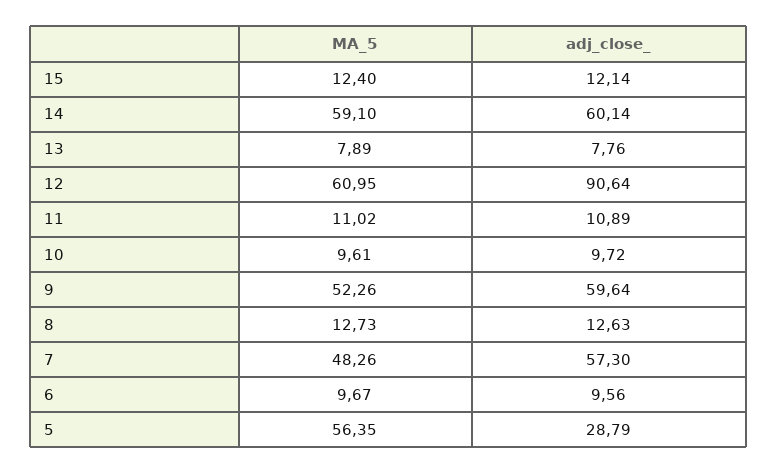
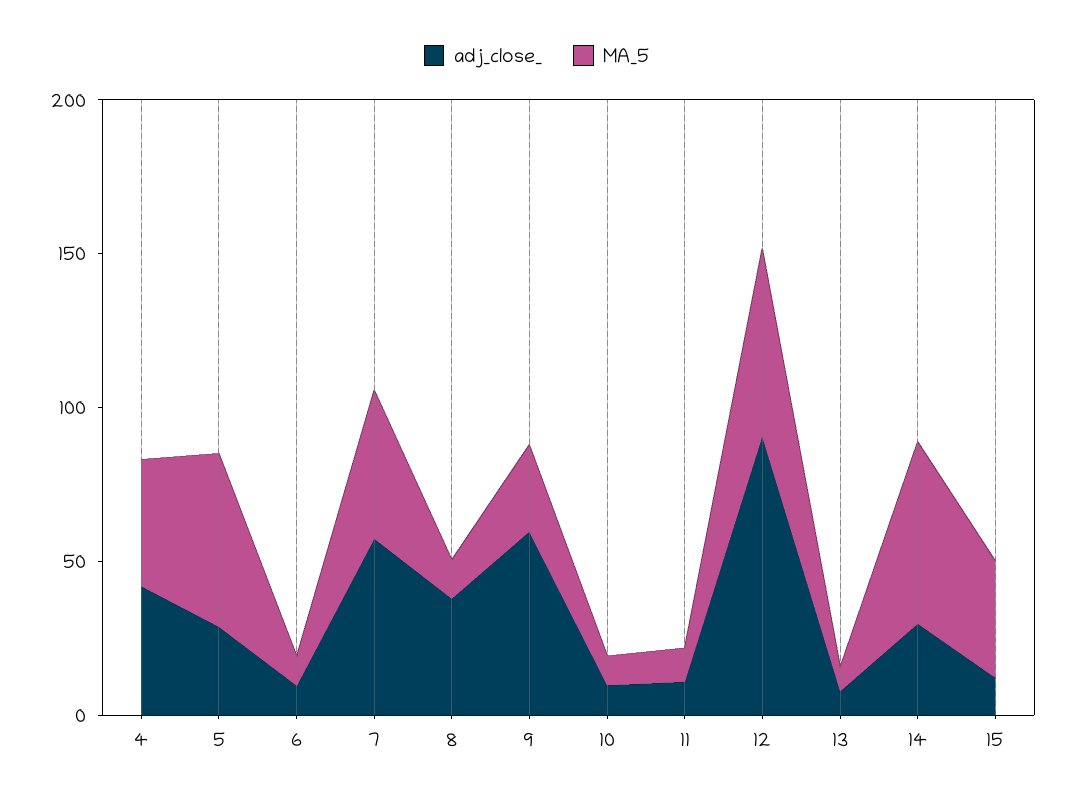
MA_5, 15: 12.4 -> 40
adj_close_, 14: 60.14 -> 30
MA_5, 9: 52.26 -> 30
adj_close_, 8: 12.63 -> 40
adj_close_, 4: none -> 40
MA_5, 4: none -> 40

